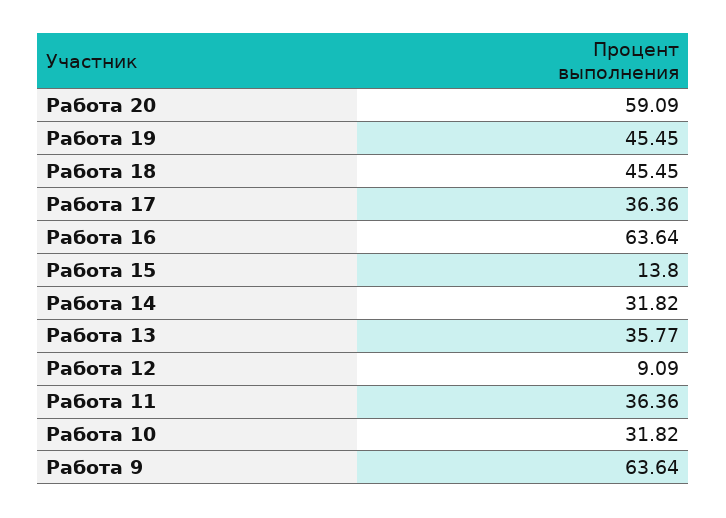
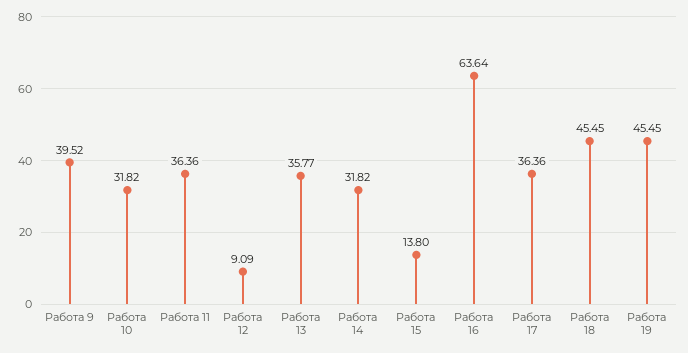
Работа 20: 59.09 -> none
Работа 9: 63.64 -> 39.52

